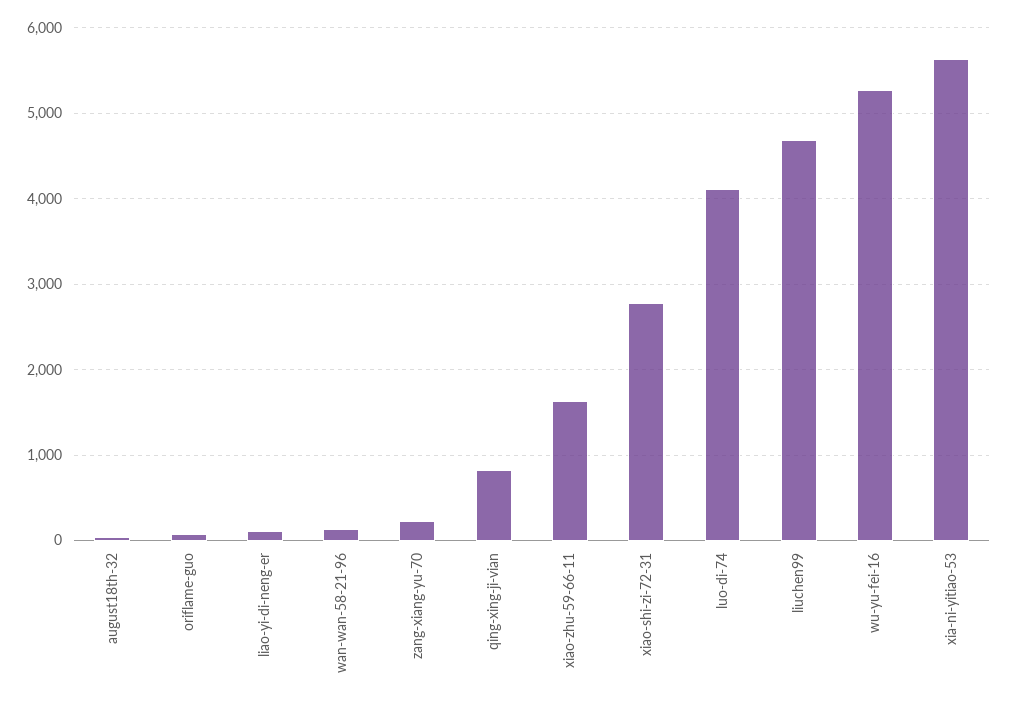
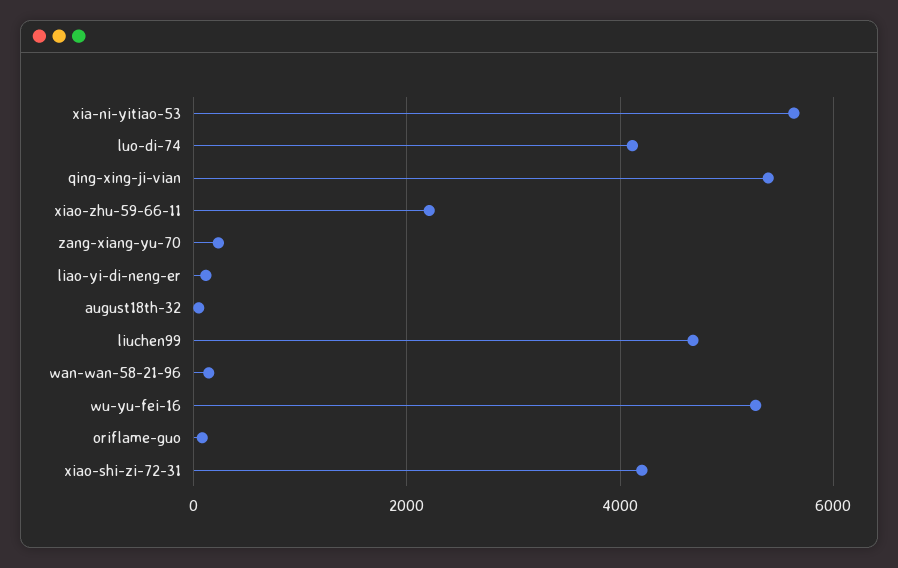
qing-xing-ji-vian: 800 -> 5400
xiao-zhu-59-66-11: 1600 -> 2200
xiao-shi-zi-72-31: 2800 -> 4200

